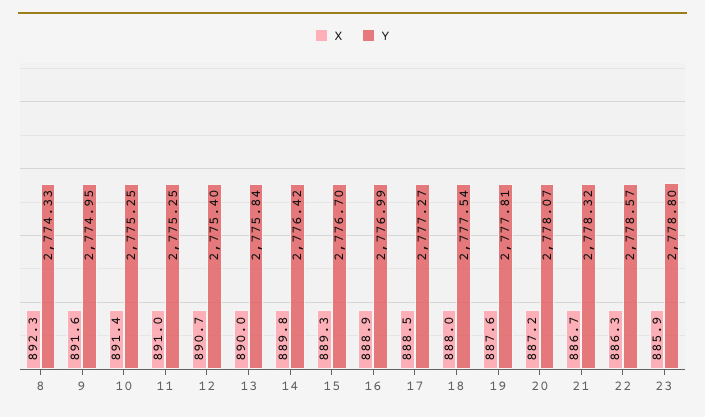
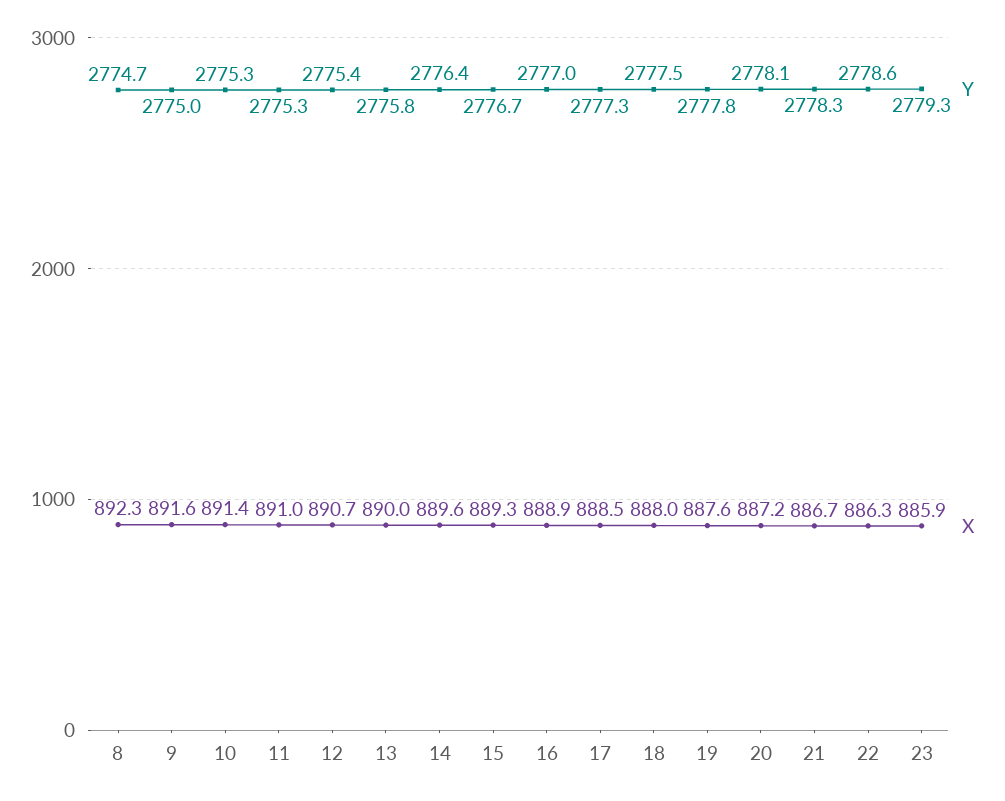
Y, 8: 2774.33 -> 2774.7
X, 14: 889.8 -> 889.6
Y, 23: 2778.8 -> 2779.3

